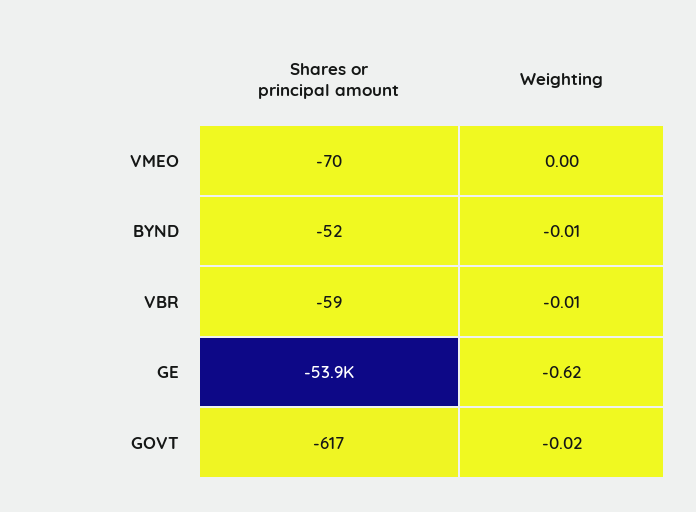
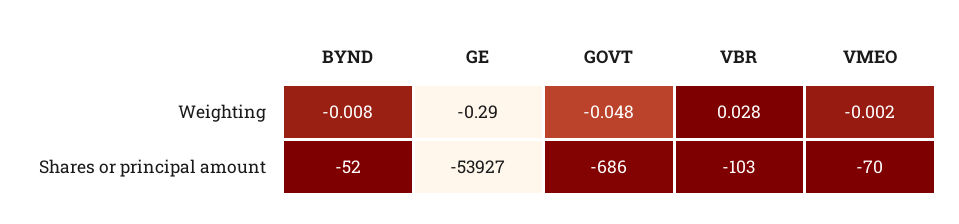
Shares or principal amount, VBR: -59 -> -103
Weighting, VBR: -0.01 -> 0.028
Weighting, GE: -0.62 -> -0.29
Shares or principal amount, GOVT: -617 -> -686
Weighting, GOVT: -0.02 -> -0.048

